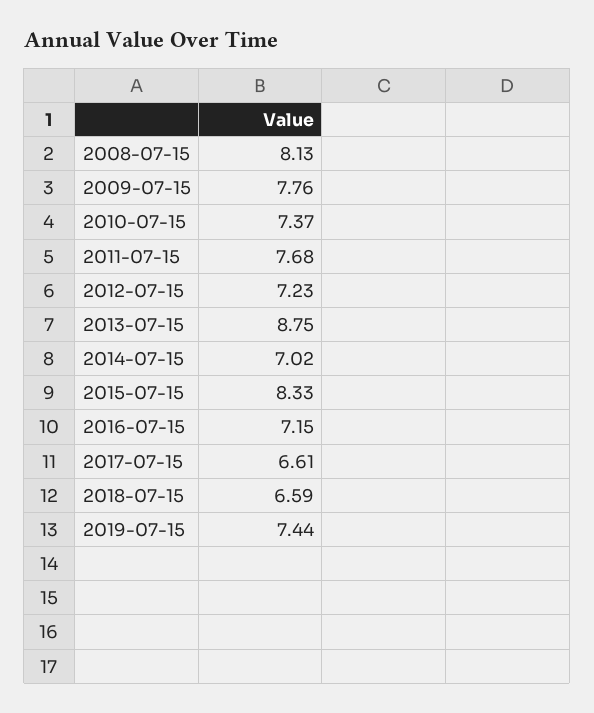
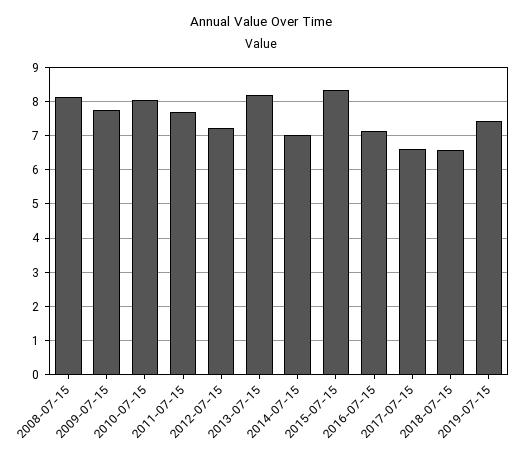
2010-07-15: 7.37 -> 8
2013-07-15: 8.75 -> 8.2

